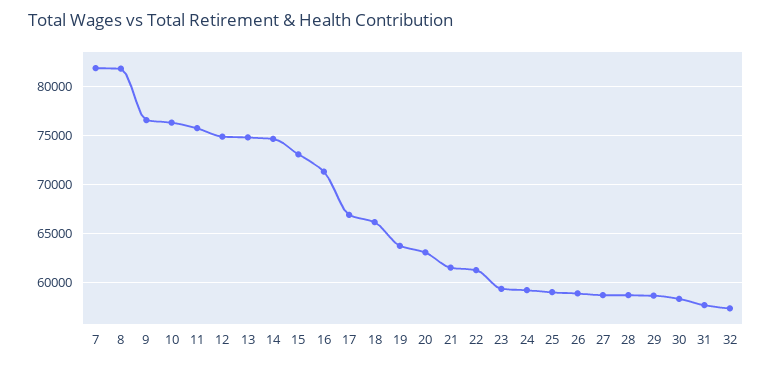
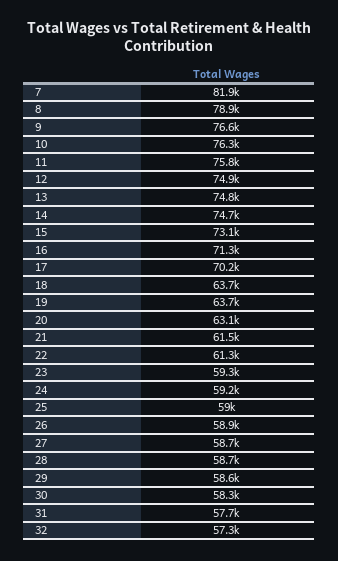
8: 82000 -> 78900
17: 67000 -> 70200
18: 66000 -> 63700

